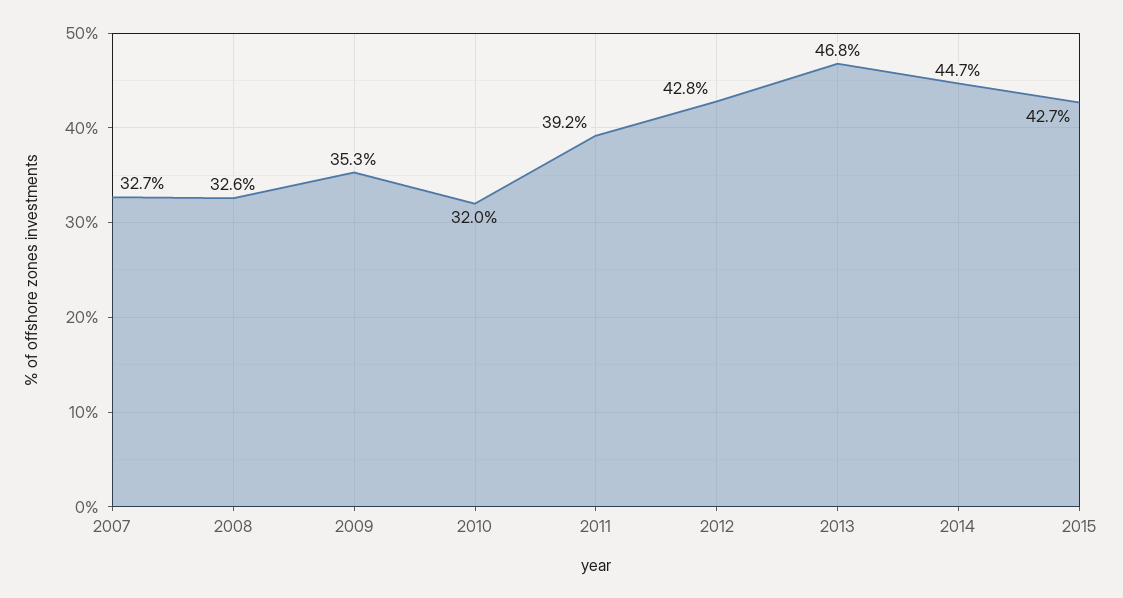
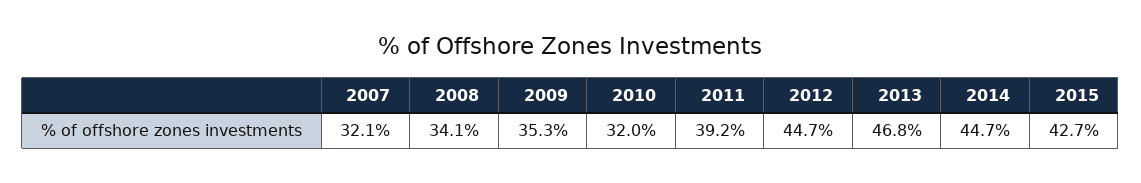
2007: 32.7 -> 32.1
2008: 32.6 -> 34.1
2012: 42.8 -> 44.7

